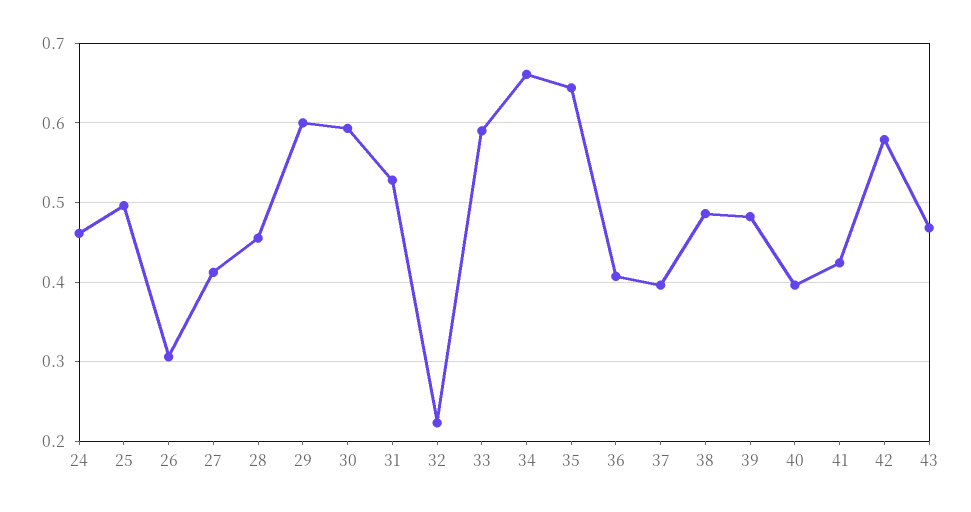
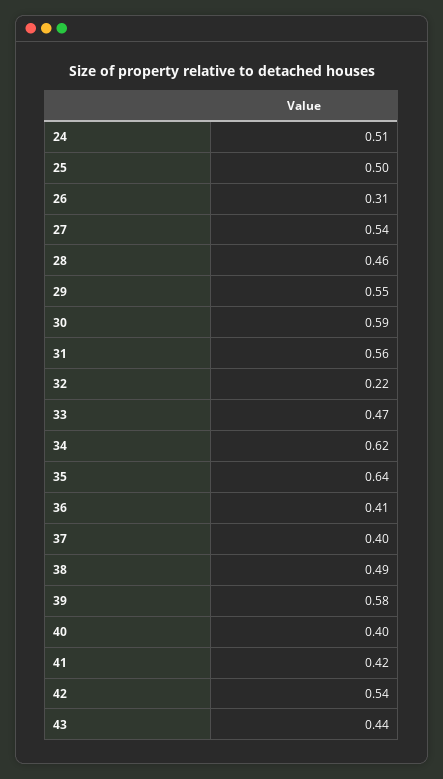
24: 0.46 -> 0.51
27: 0.41 -> 0.54
29: 0.6 -> 0.55
31: 0.53 -> 0.56
33: 0.59 -> 0.47
34: 0.66 -> 0.62
39: 0.48 -> 0.58
42: 0.58 -> 0.54
43: 0.47 -> 0.44

